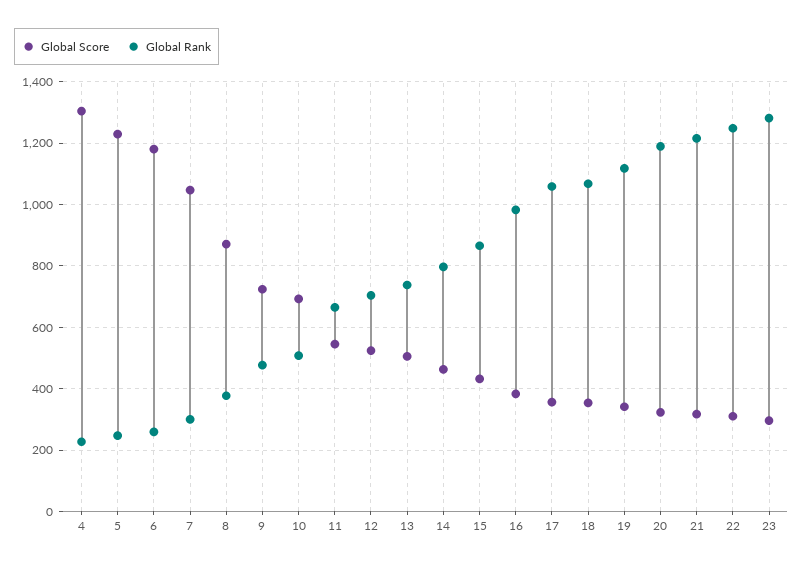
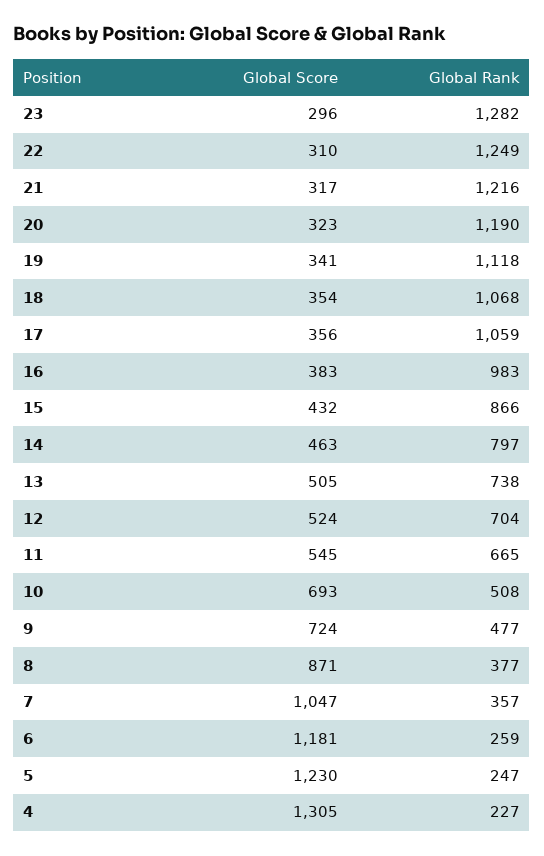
Global Rank, 7: 300 -> 357

